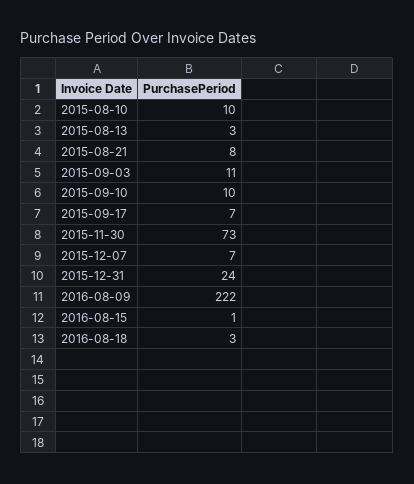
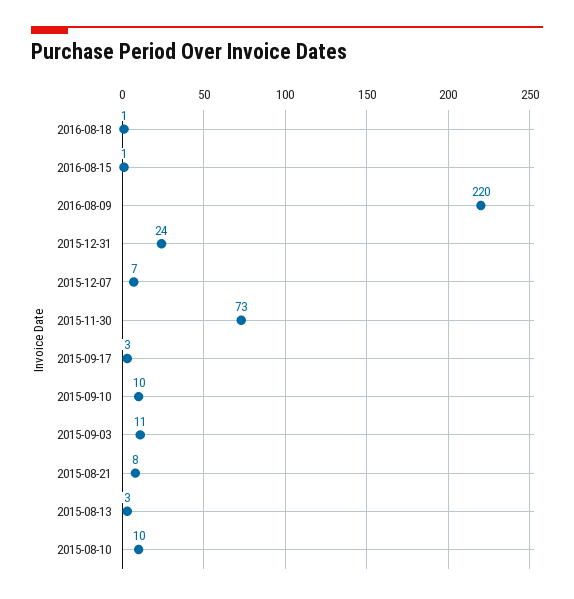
2015-09-17: 7 -> 3
2016-08-09: 222 -> 220
2016-08-18: 3 -> 1

